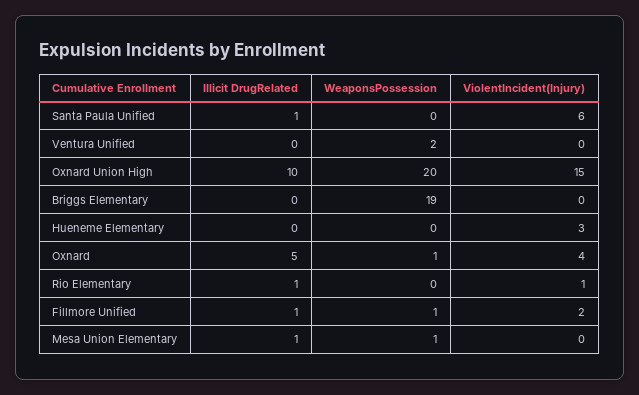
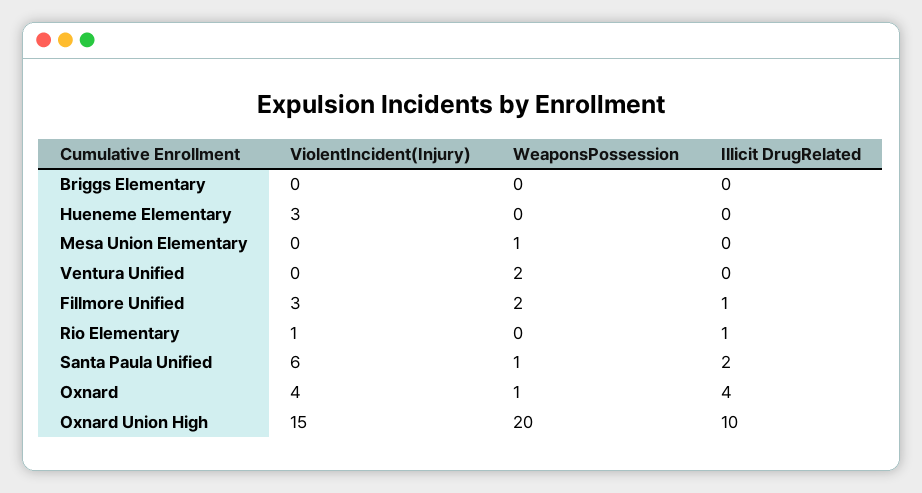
Illicit DrugRelated, Santa Paula Unified: 1 -> 2
WeaponsPossession, Santa Paula Unified: 0 -> 1
WeaponsPossession, Briggs Elementary: 19 -> 0
Illicit DrugRelated, Oxnard: 5 -> 4
WeaponsPossession, Fillmore Unified: 1 -> 2
ViolentIncident(Injury), Fillmore Unified: 2 -> 3
Illicit DrugRelated, Mesa Union Elementary: 1 -> 0

